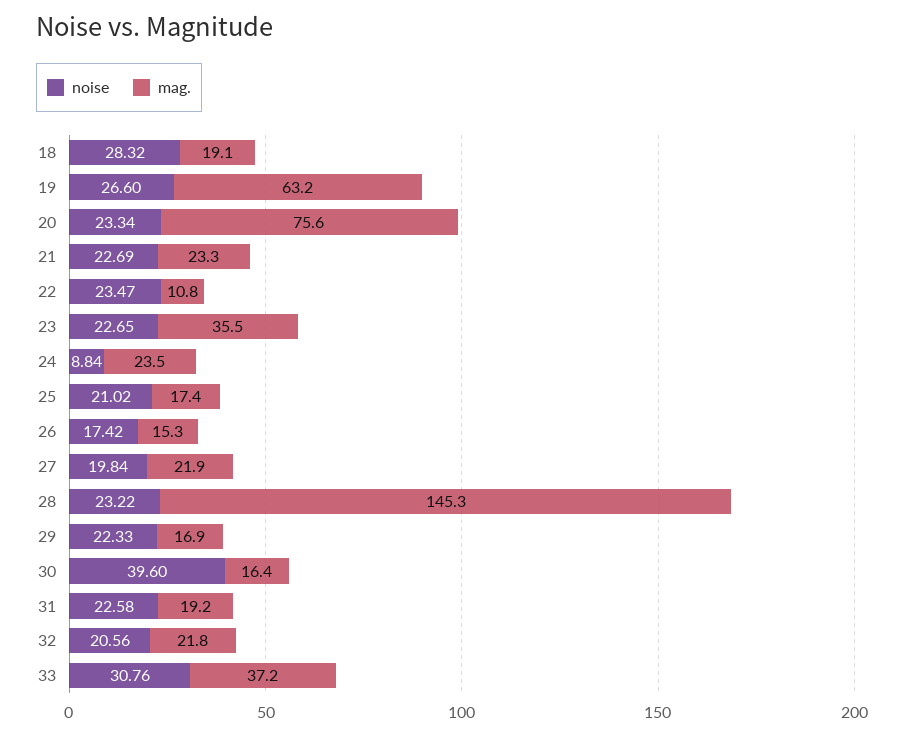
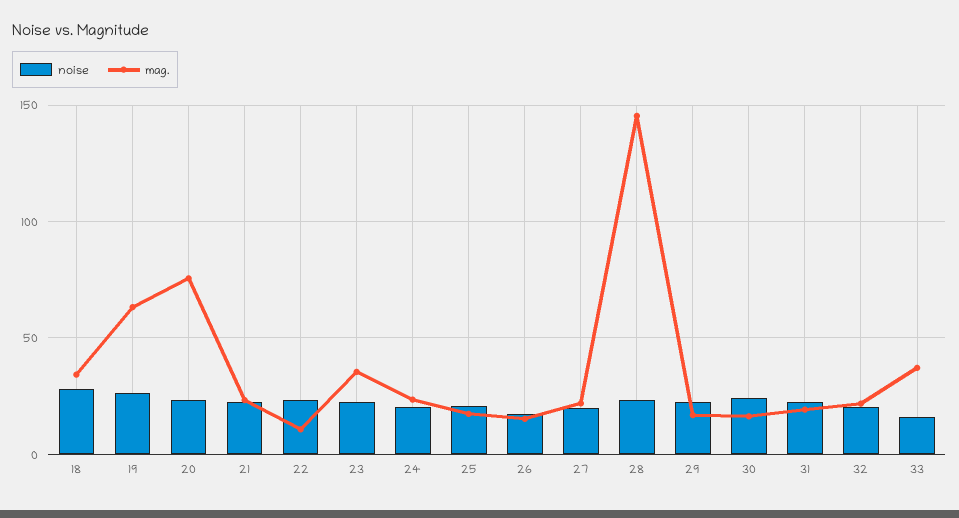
mag., 18: 19.1 -> 35
noise, 24: 8.84 -> 20
noise, 30: 39.6 -> 25
noise, 33: 30.76 -> 15

